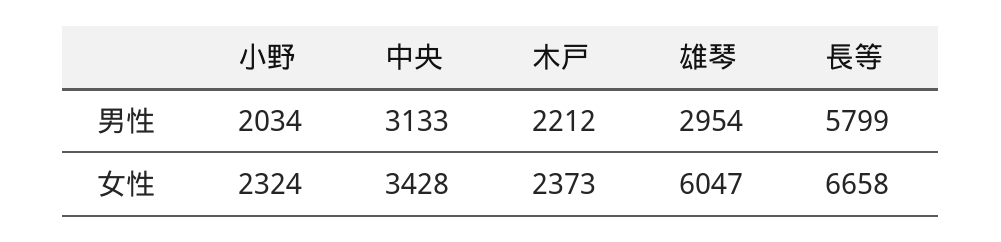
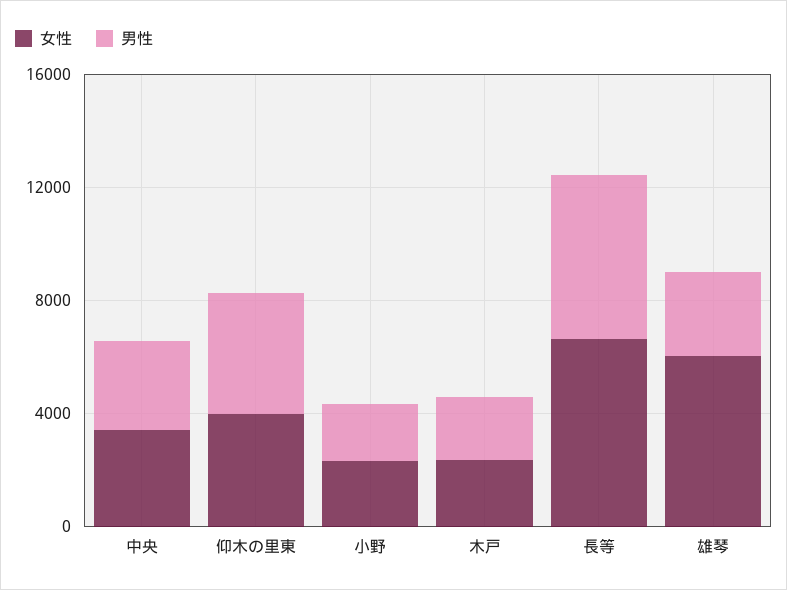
女性, 仰木の里東: none -> 4000
男性, 仰木の里東: none -> 4000

